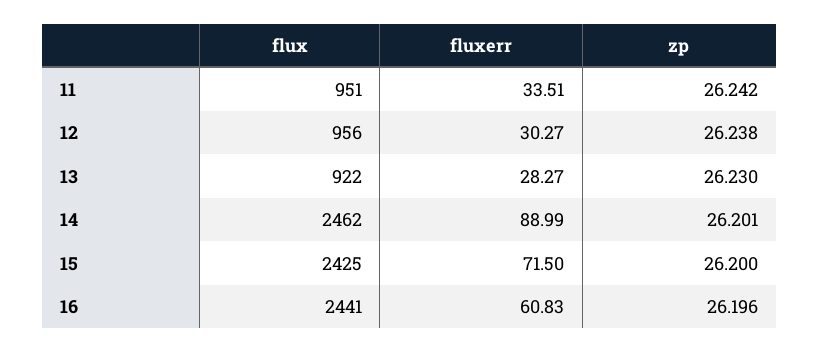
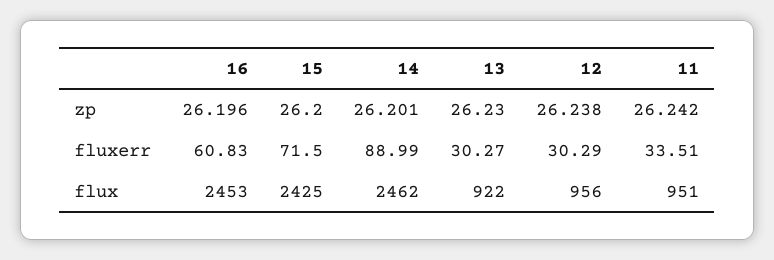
fluxerr, 12: 30.27 -> 30.29
fluxerr, 13: 28.27 -> 30.27
flux, 16: 2441 -> 2453

